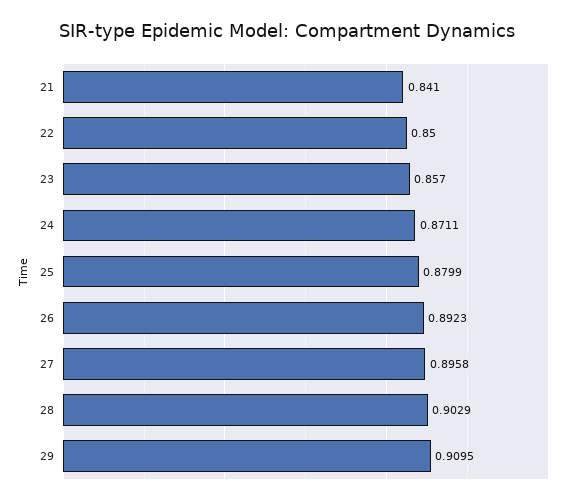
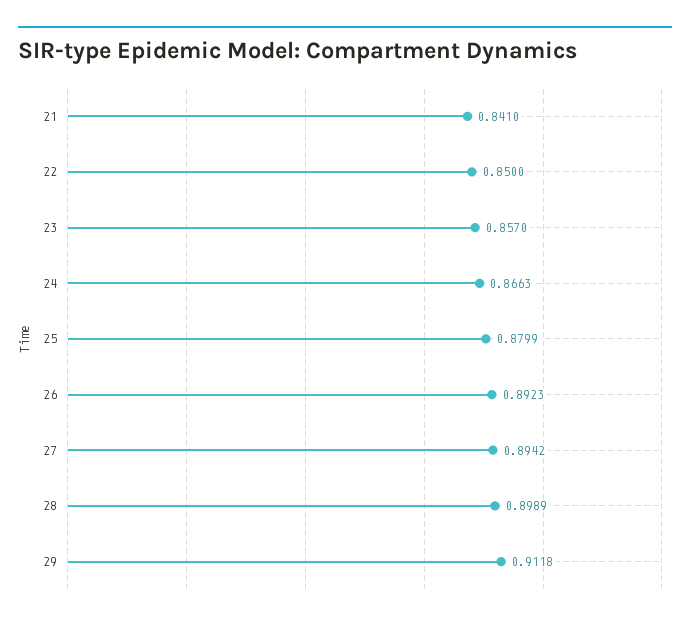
24: 0.8711 -> 0.8663
27: 0.8958 -> 0.8942
28: 0.9029 -> 0.8989
29: 0.9095 -> 0.9118

